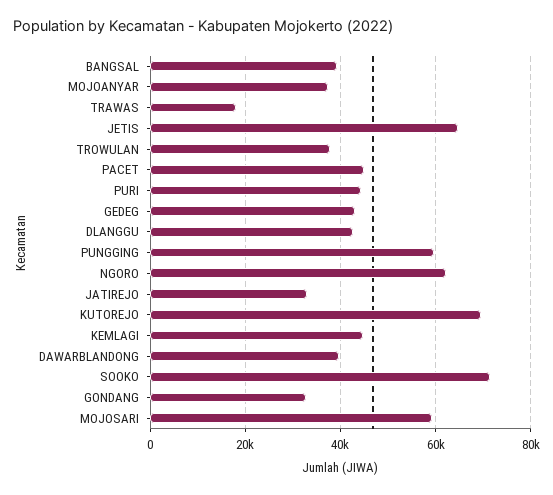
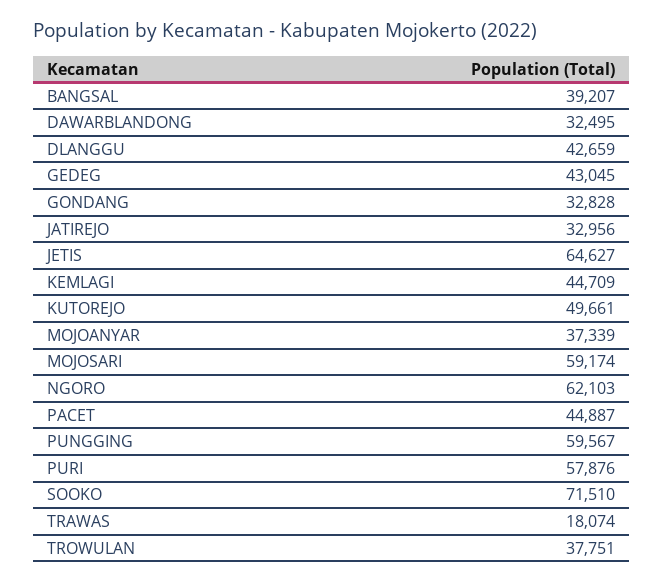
PURI: 44000 -> 57876
KUTOREJO: 70000 -> 49661
DAWARBLANDONG: 40000 -> 32495

